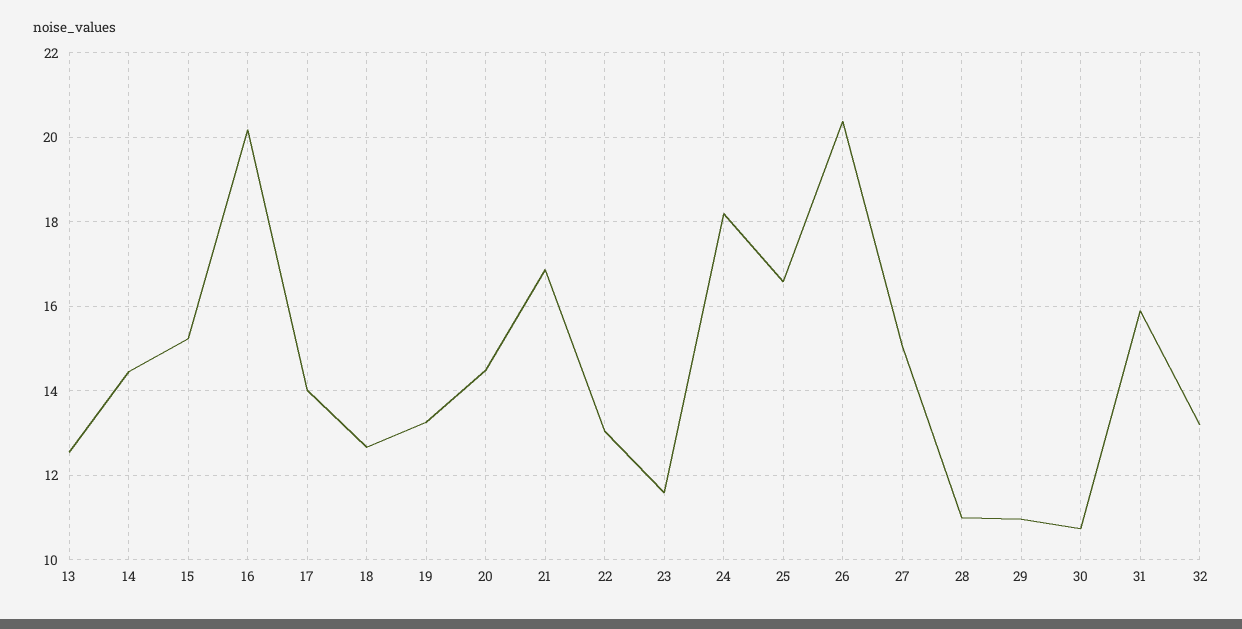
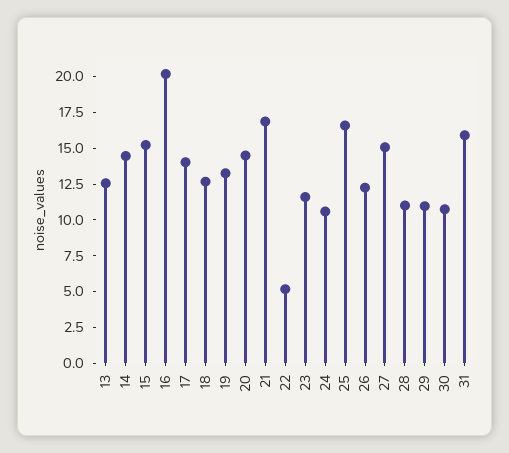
22: 13 -> 5
24: 18.2 -> 10
26: 20.4 -> 12.5
32: 13.2 -> none

